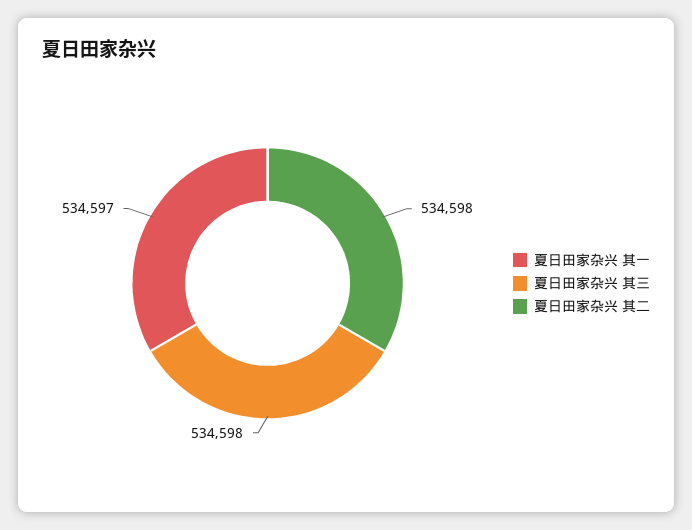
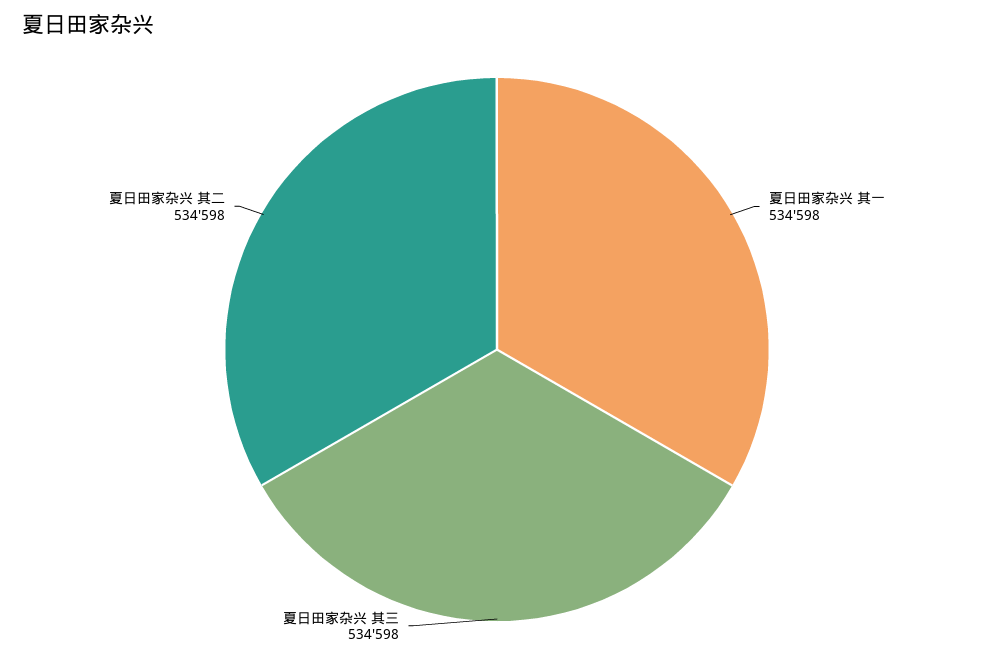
夏日田家杂兴 其一: 534597 -> 534598

